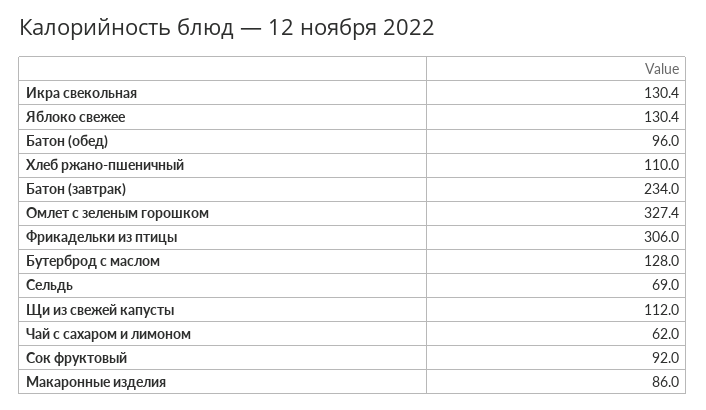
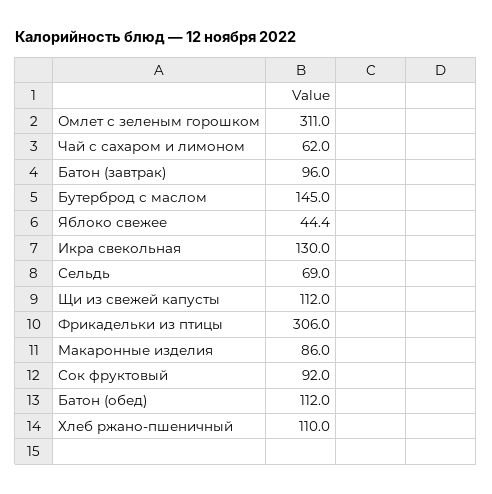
Икра свекольная: 130.4 -> 130
Яблоко свежее: 130.4 -> 44.4
Батон (обед): 96 -> 112
Батон (завтрак): 234 -> 96
Омлет с зеленым горошком: 327.4 -> 311
Бутерброд с маслом: 128 -> 145

